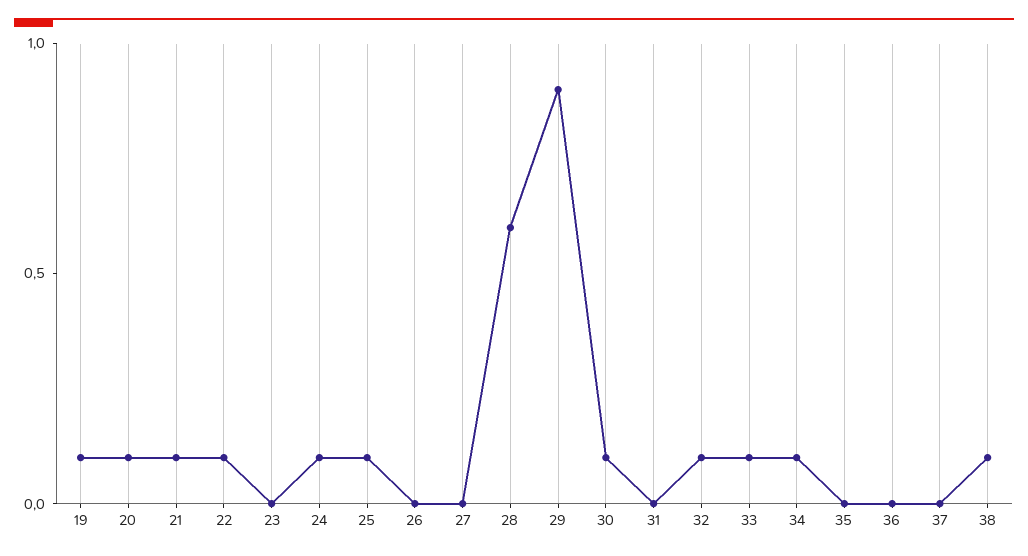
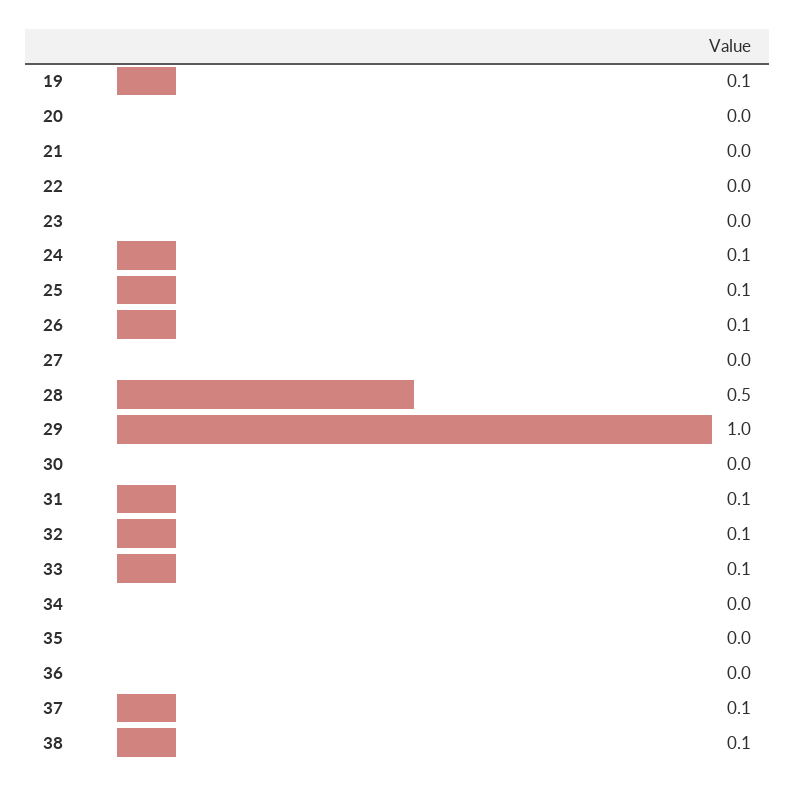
20: 0.1 -> 0
21: 0.1 -> 0
22: 0.1 -> 0
26: 0 -> 0.1
28: 0.6 -> 0.5
29: 0.9 -> 1
30: 0.1 -> 0
31: 0 -> 0.1
34: 0.1 -> 0
37: 0 -> 0.1

